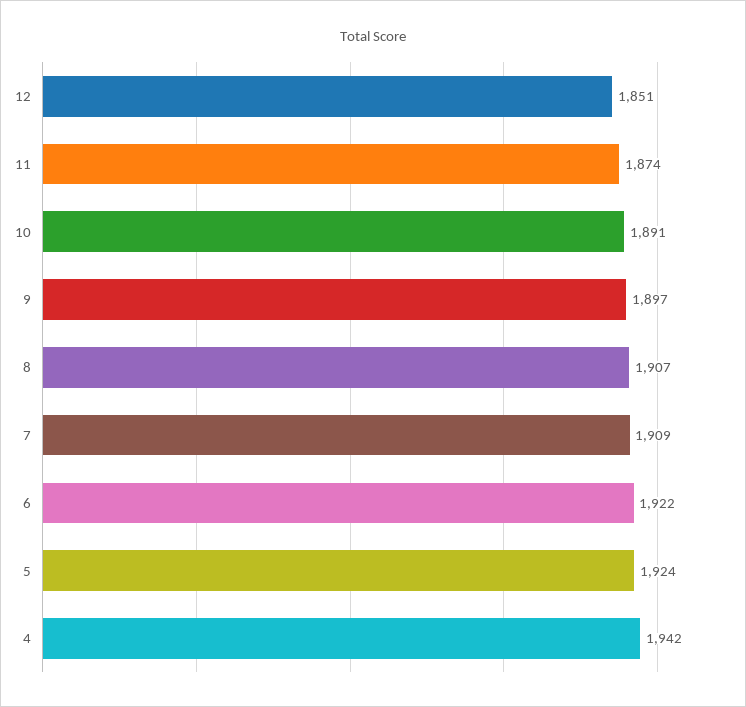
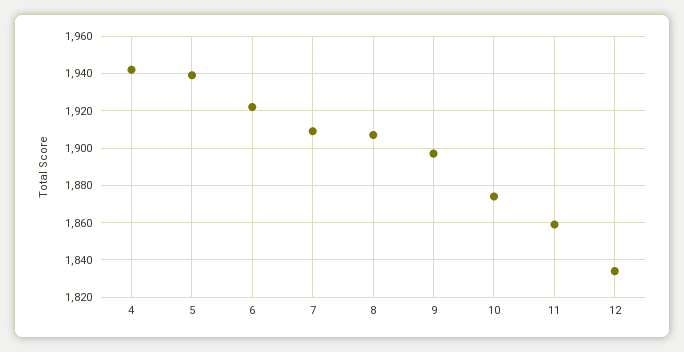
12: 1851 -> 1835
11: 1874 -> 1860
10: 1891 -> 1875
5: 1924 -> 1940

